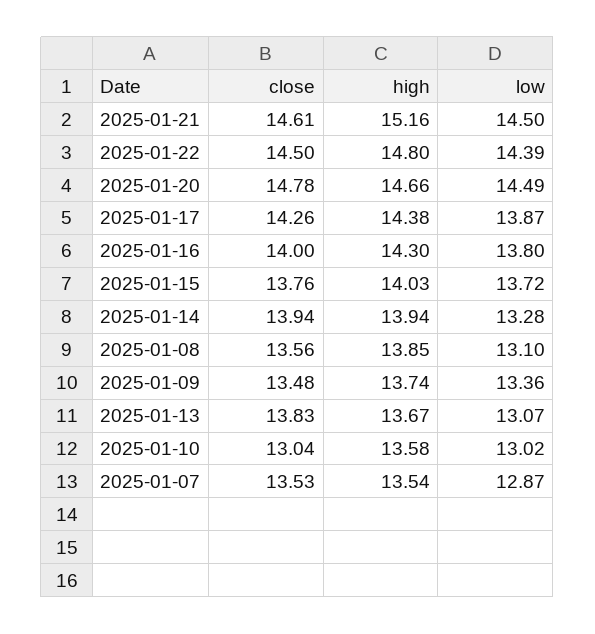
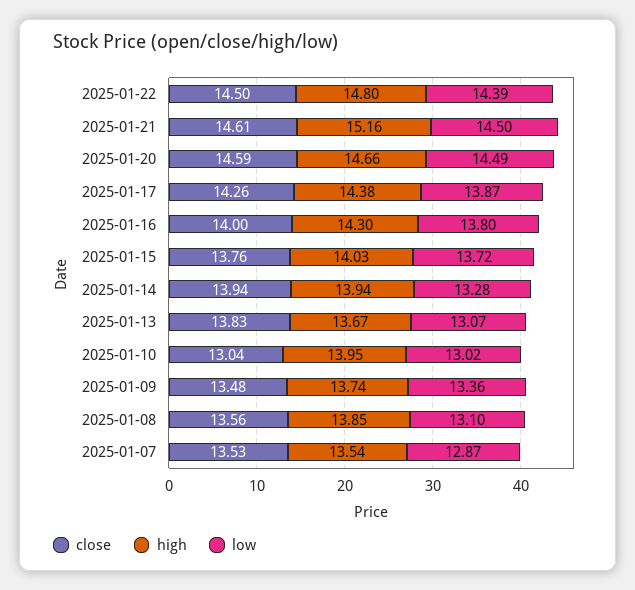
close, 2025-01-20: 14.78 -> 14.59
high, 2025-01-10: 13.58 -> 13.95

